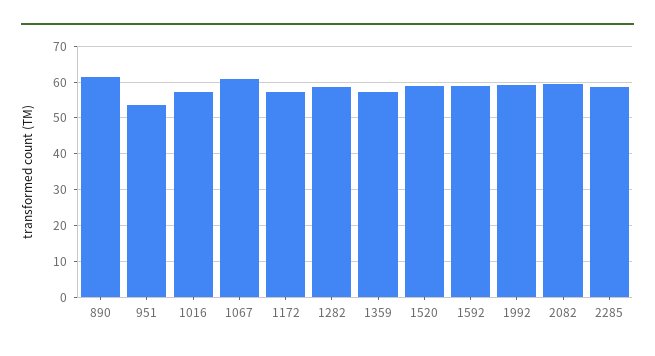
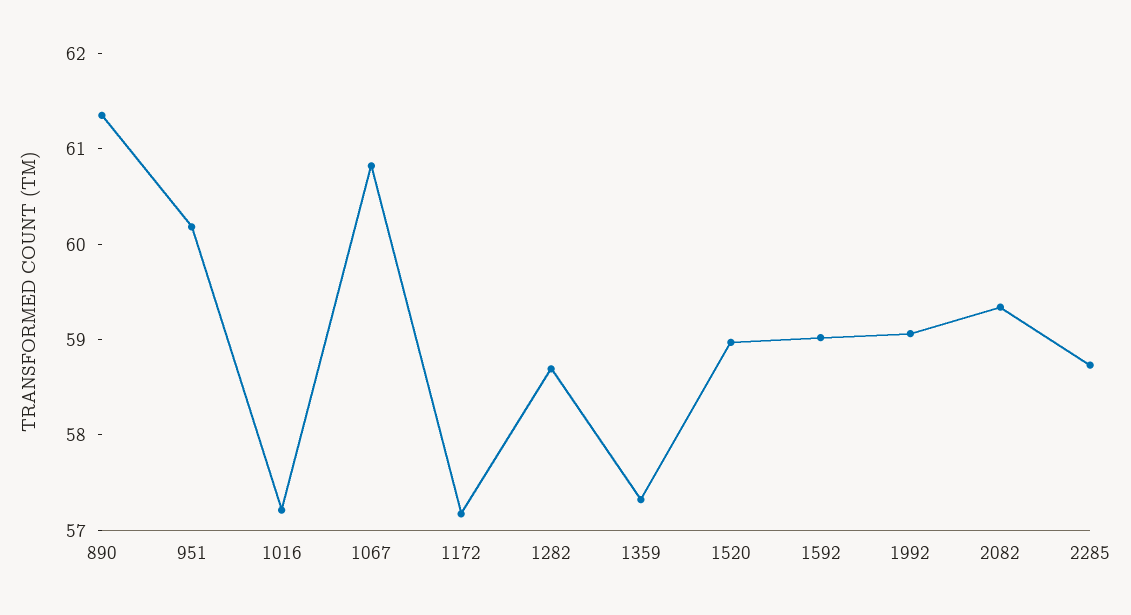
951: 54 -> 60.2

